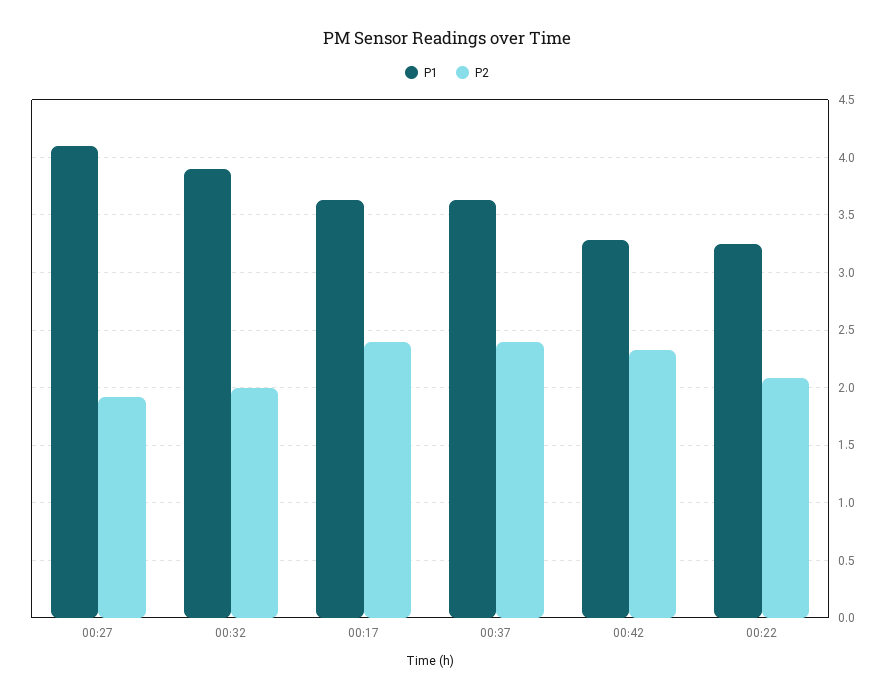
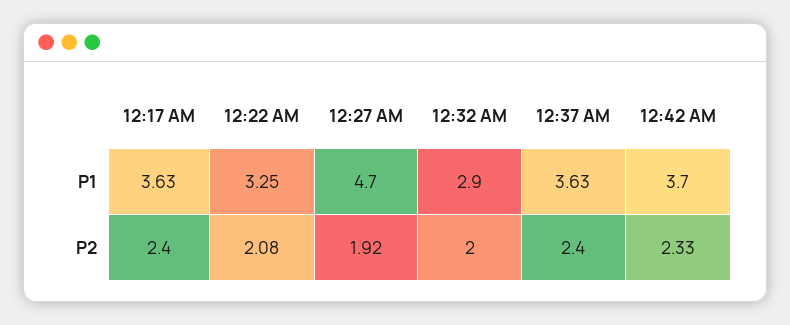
P1, 00:27: 4.1 -> 4.7
P1, 00:32: 3.9 -> 2.9
P1, 00:42: 3.3 -> 3.7

